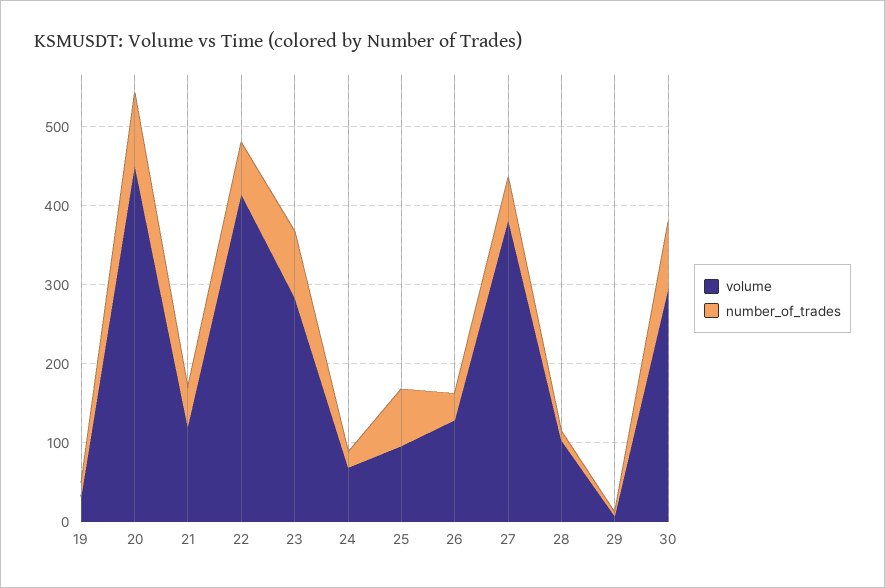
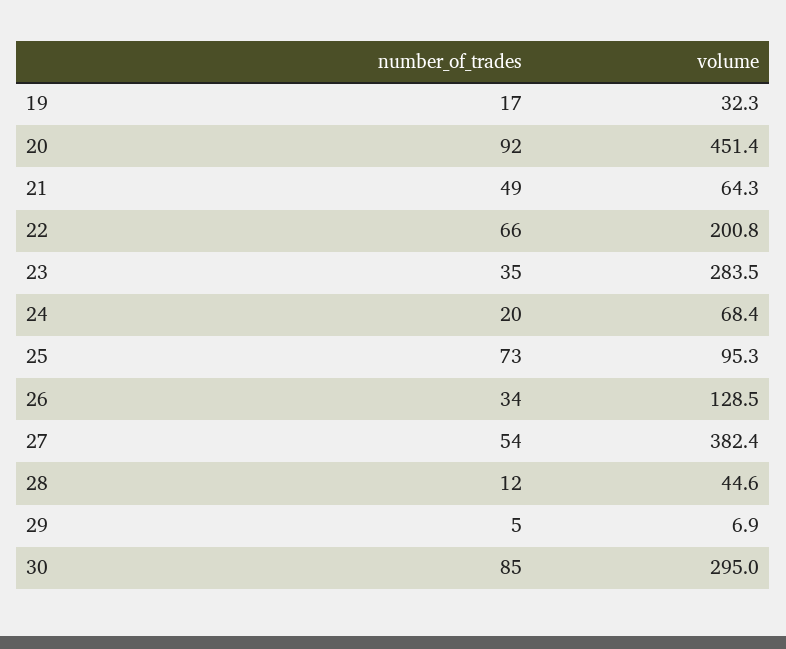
volume, 21: 120 -> 64.3
volume, 22: 420 -> 200.8
number_of_trades, 23: 80 -> 35
volume, 28: 100 -> 44.6

